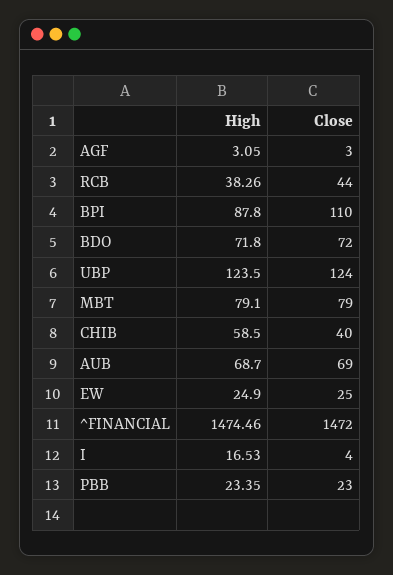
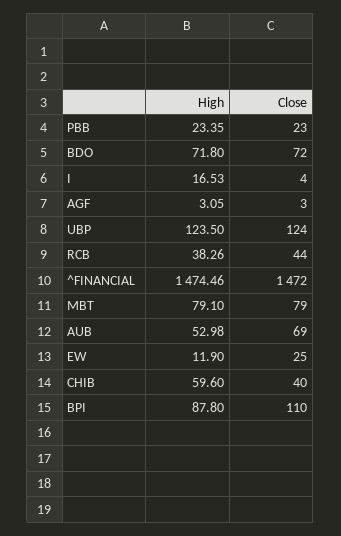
High, CHIB: 58.5 -> 59.6
High, AUB: 68.7 -> 52.98
High, EW: 24.9 -> 11.9

